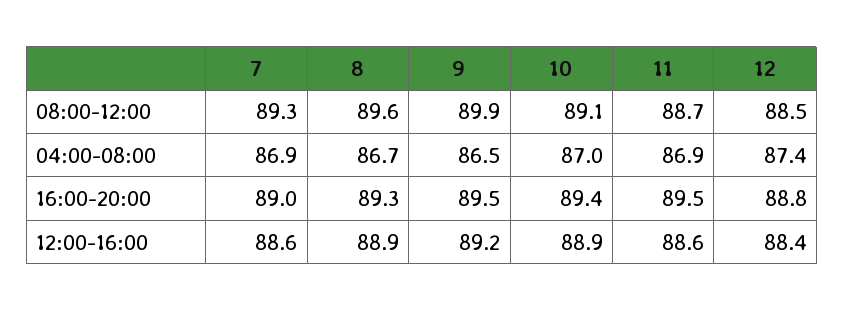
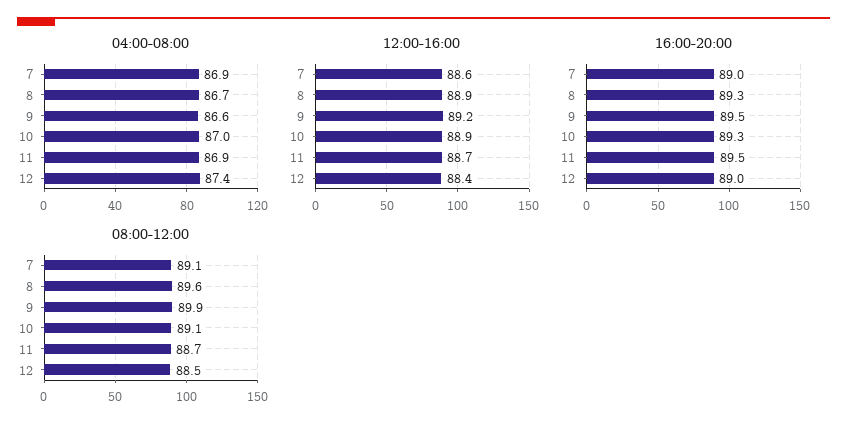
08:00-12:00, 7: 89.3 -> 89.1
04:00-08:00, 9: 86.5 -> 86.6
16:00-20:00, 10: 89.4 -> 89.3
16:00-20:00, 12: 88.8 -> 89
12:00-16:00, 11: 88.6 -> 88.7

